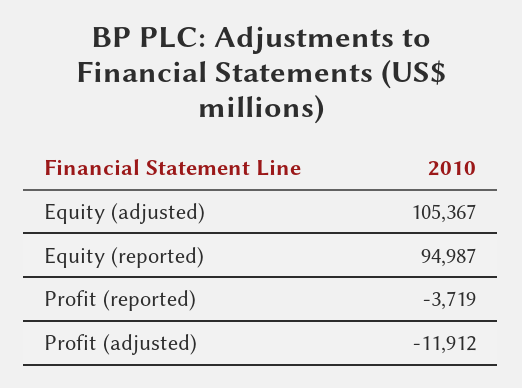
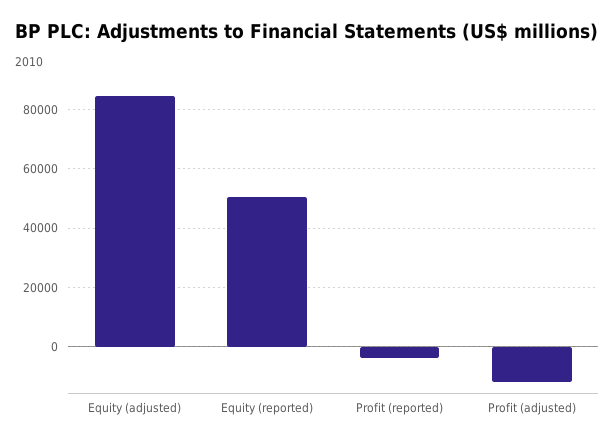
Equity (adjusted): 105367 -> 85000
Equity (reported): 94987 -> 50000

